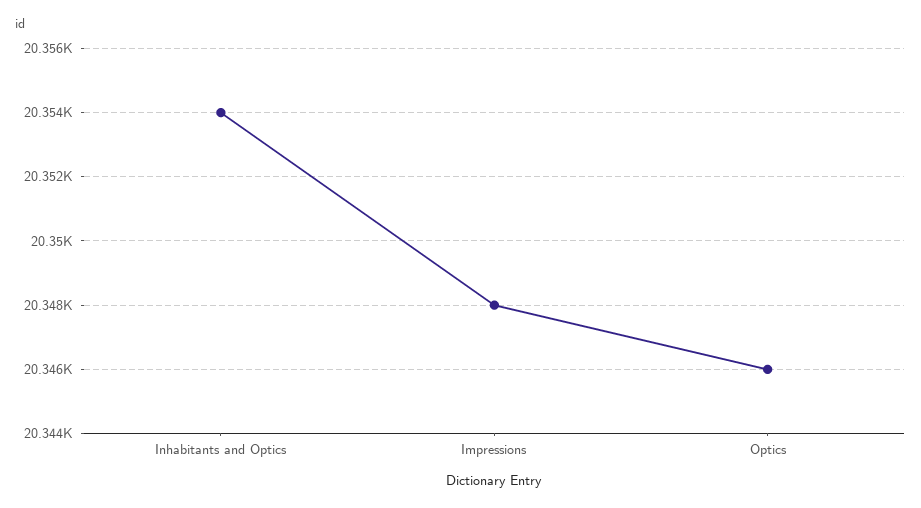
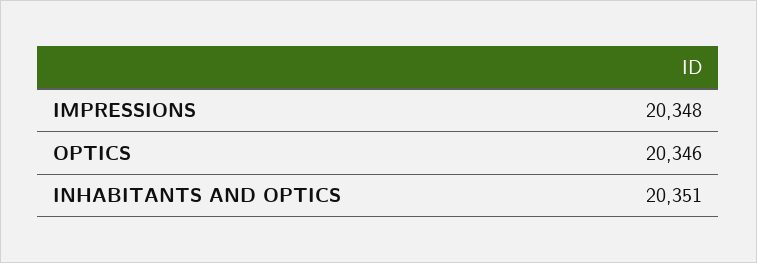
Inhabitants and Optics: 20354 -> 20351

